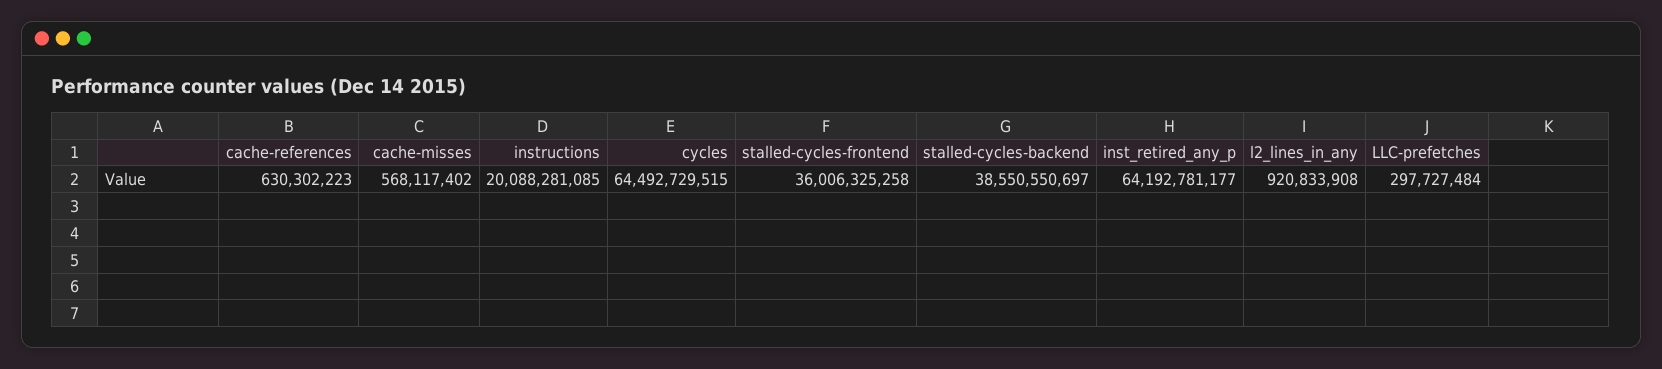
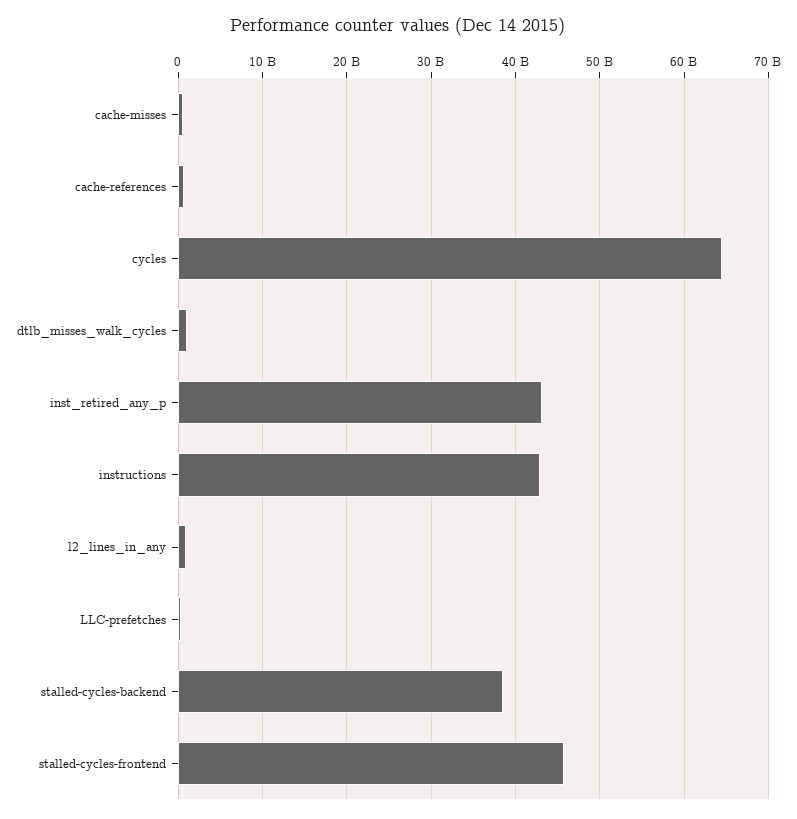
instructions: 20088281085 -> 43000000000
stalled-cycles-frontend: 36006325258 -> 46000000000
inst_retired_any_p: 64192781177 -> 43000000000
dtlb_misses_walk_cycles: none -> 1000000000

